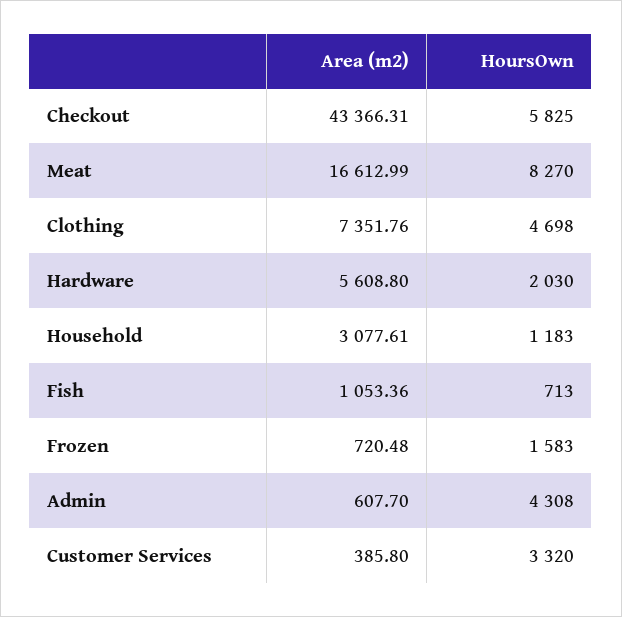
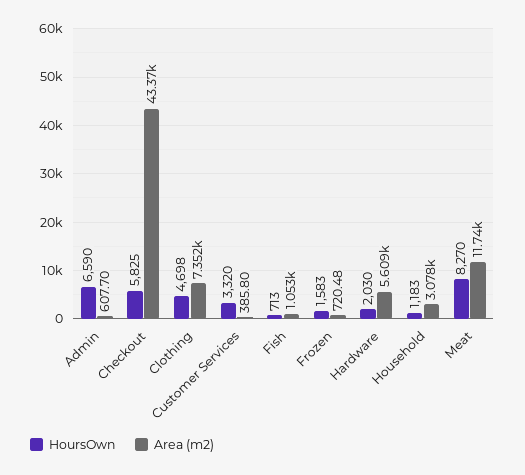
Area (m2), Meat: 16612.99 -> 11740
HoursOwn, Admin: 4308 -> 6590

